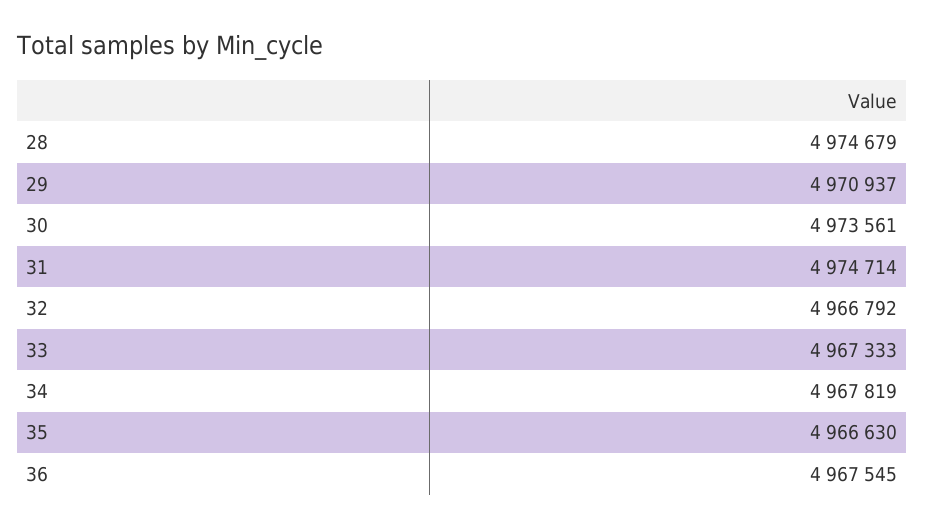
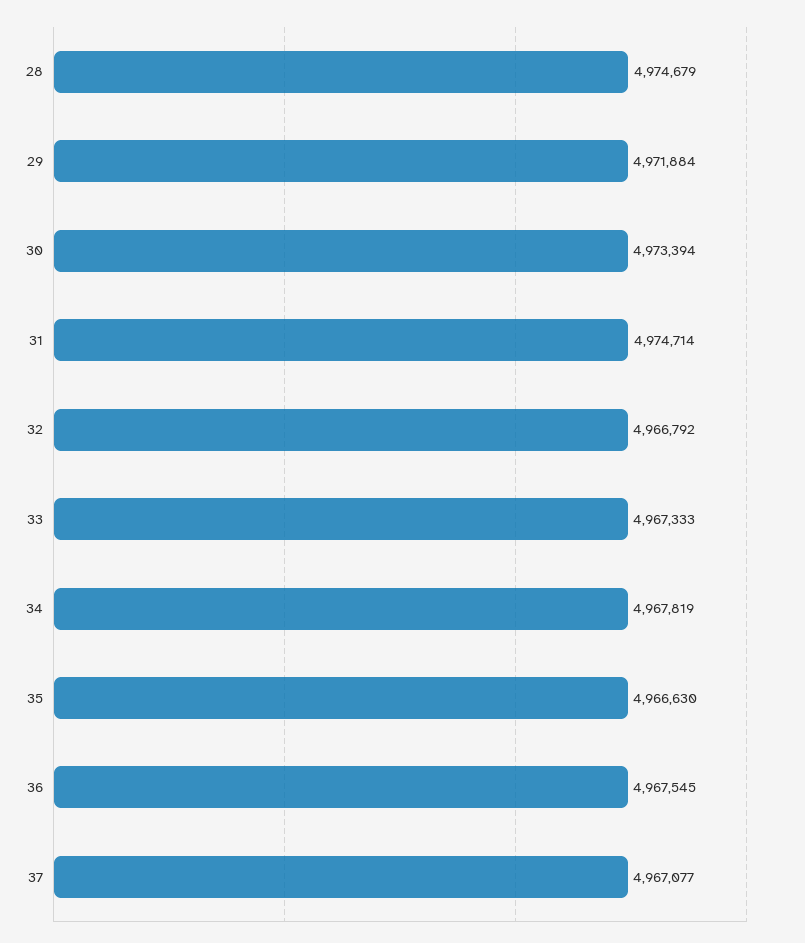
29: 4970937 -> 4971884
30: 4973561 -> 4973394
37: none -> 4967077

